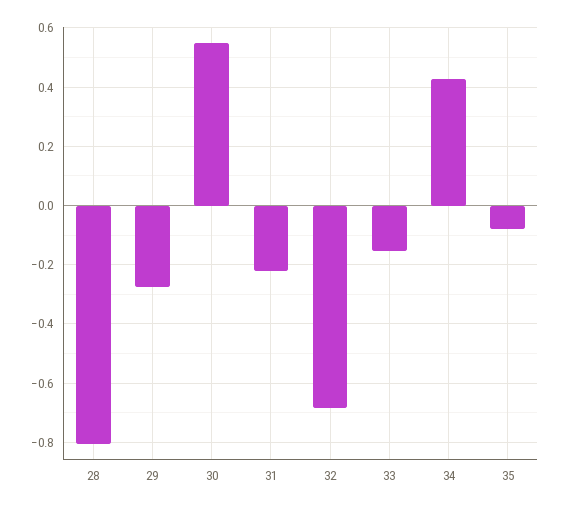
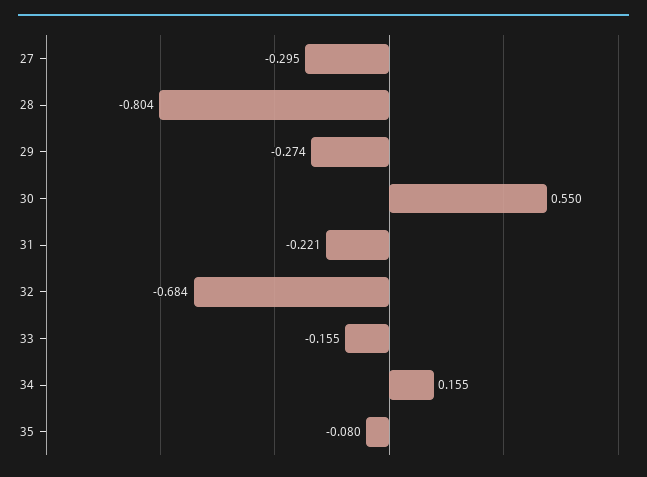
34: 0.425 -> 0.155
27: none -> -0.295

